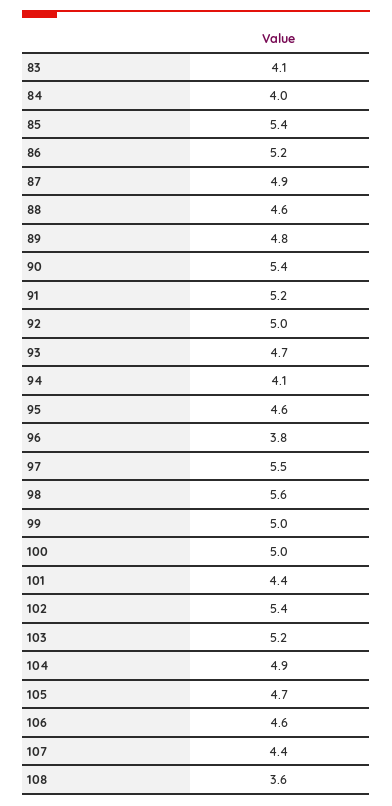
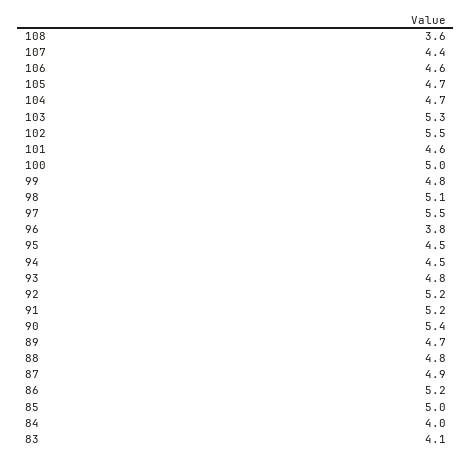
85: 5.4 -> 5
88: 4.6 -> 4.8
89: 4.8 -> 4.7
92: 5 -> 5.2
93: 4.7 -> 4.8
94: 4.1 -> 4.5
95: 4.6 -> 4.5
98: 5.6 -> 5.1
99: 5 -> 4.8
101: 4.4 -> 4.6
102: 5.4 -> 5.5
103: 5.2 -> 5.3
104: 4.9 -> 4.7

